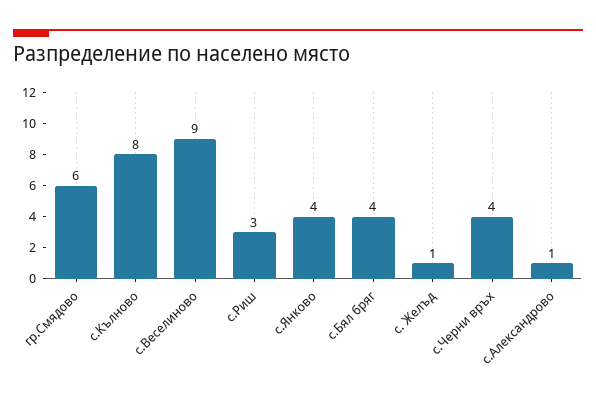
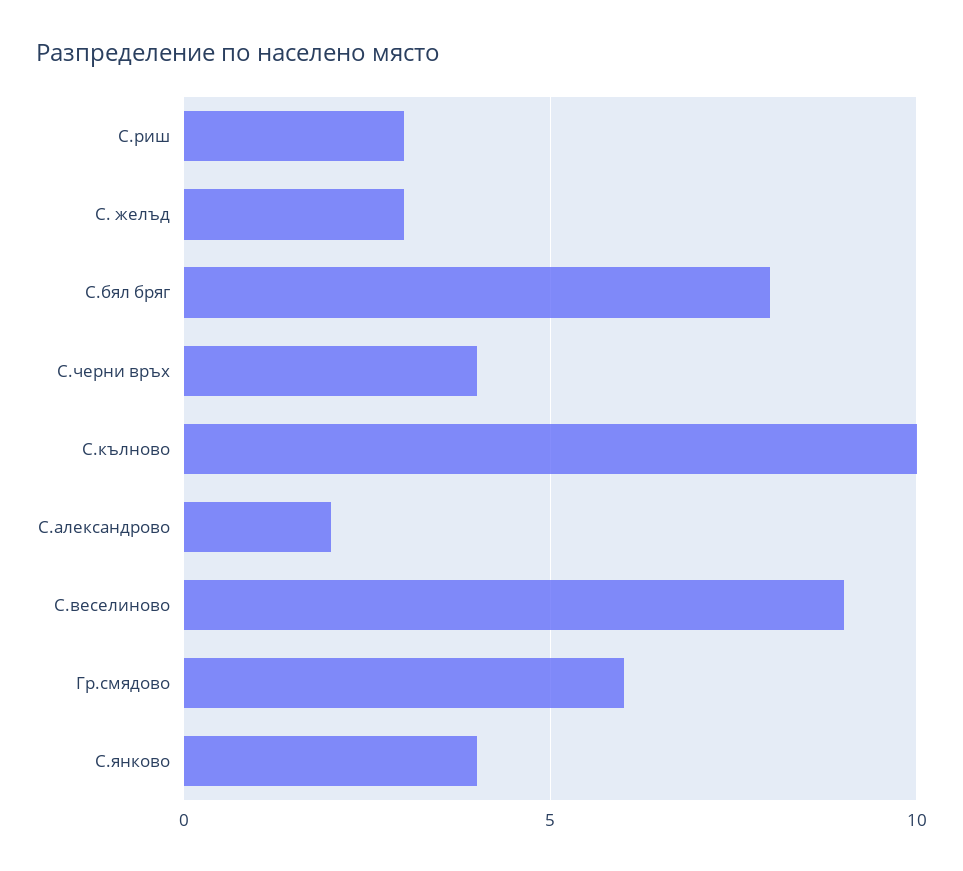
с.Кълново: 8 -> 10
с.Бял бряг: 4 -> 8
с. Желъд: 1 -> 3
с.Александрово: 1 -> 2

